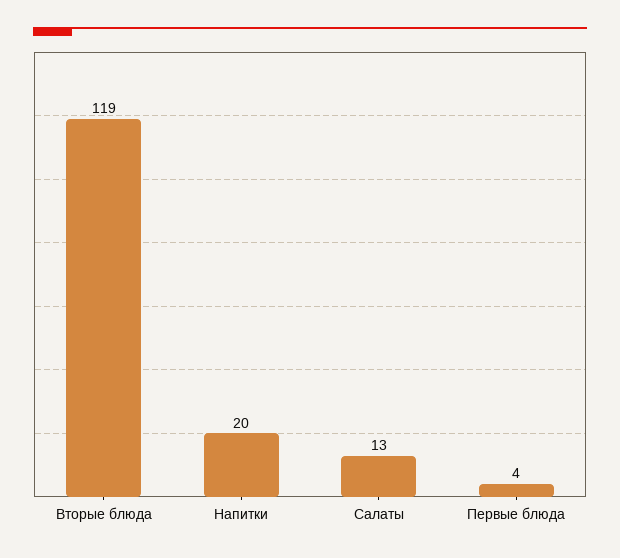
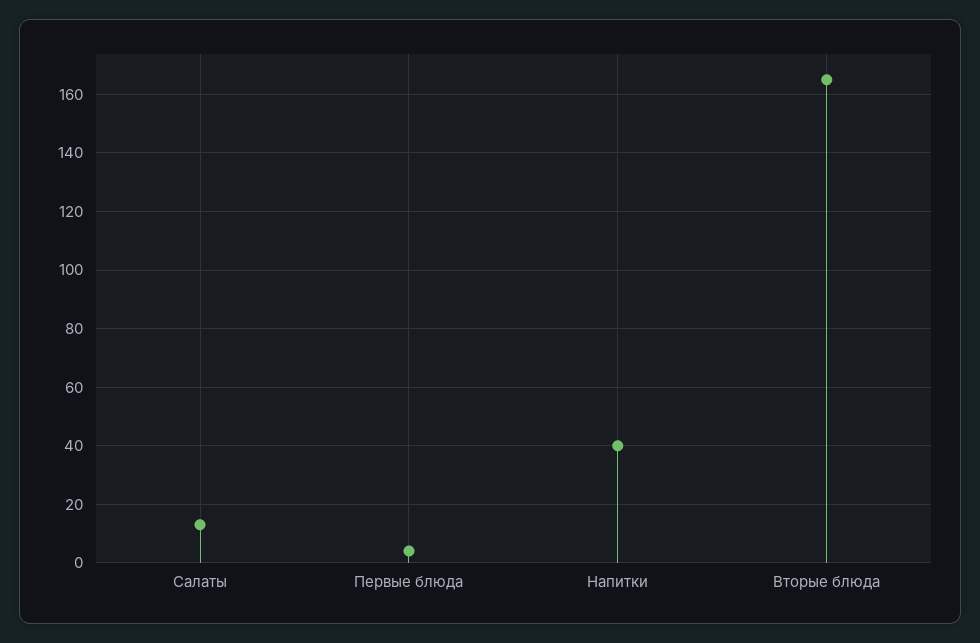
Вторые блюда: 119 -> 165
Напитки: 20 -> 40

